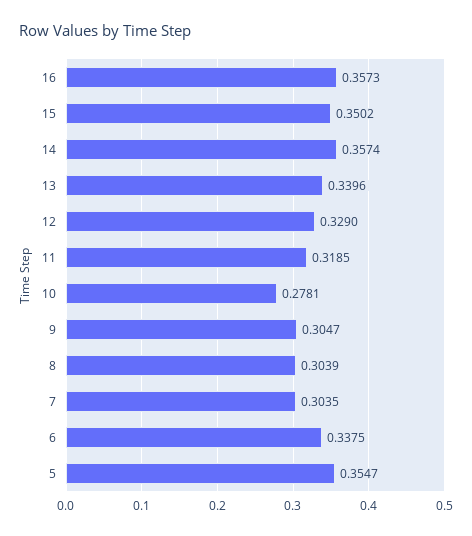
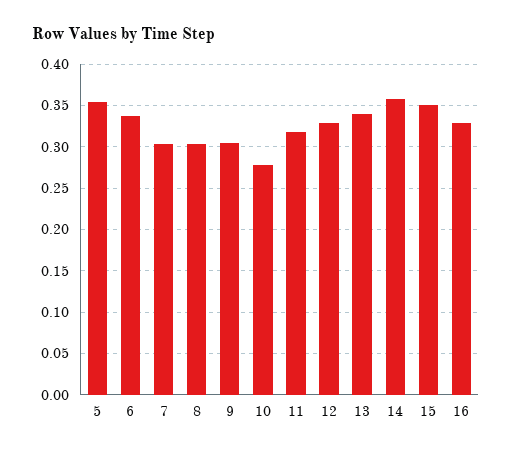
16: 0.3573 -> 0.33

